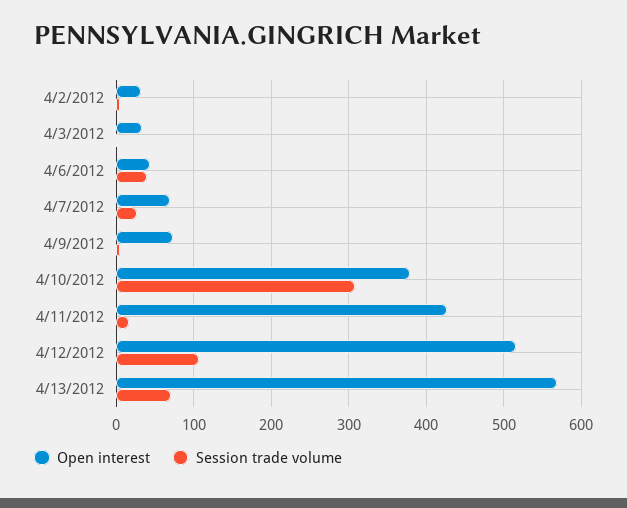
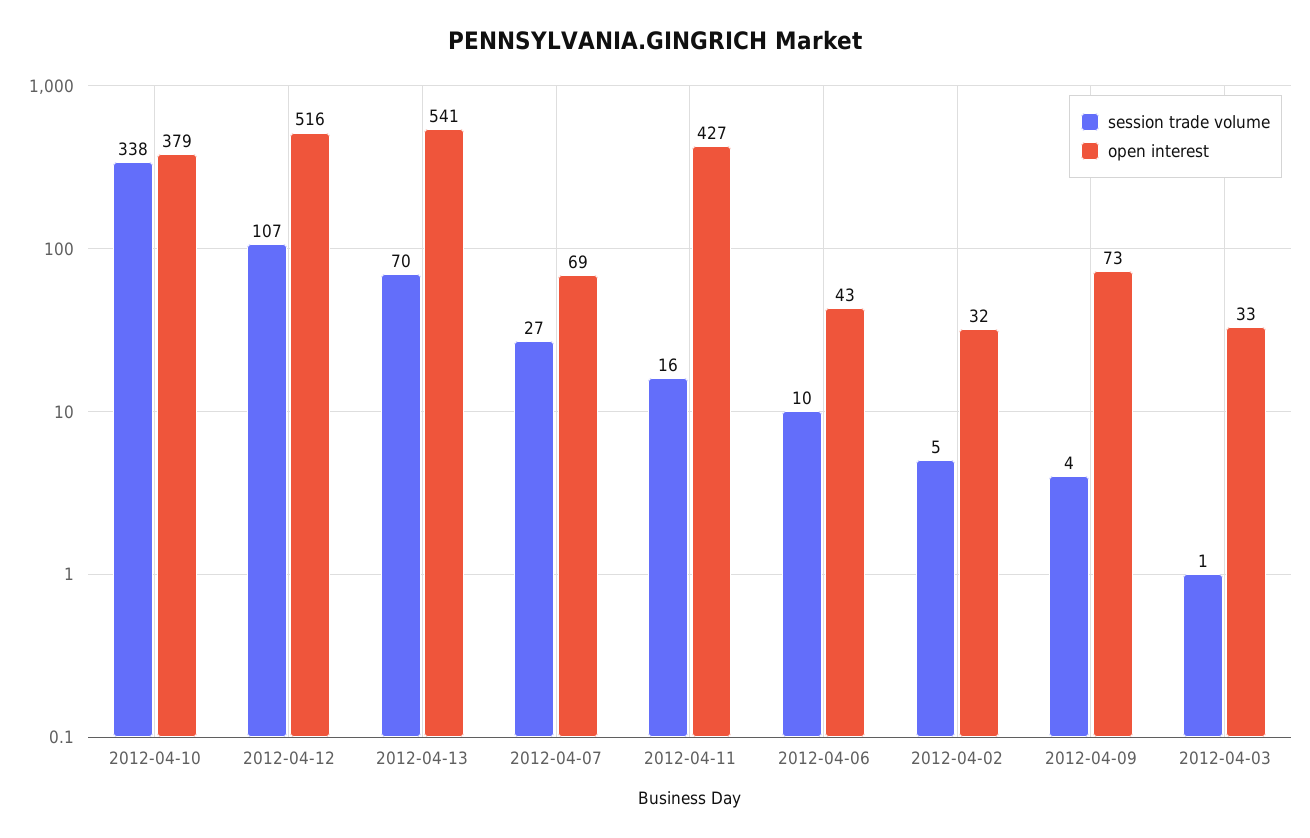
Session trade volume, 4/6/2012: 40 -> 10
Session trade volume, 4/10/2012: 310 -> 338
Open interest, 4/13/2012: 570 -> 541

